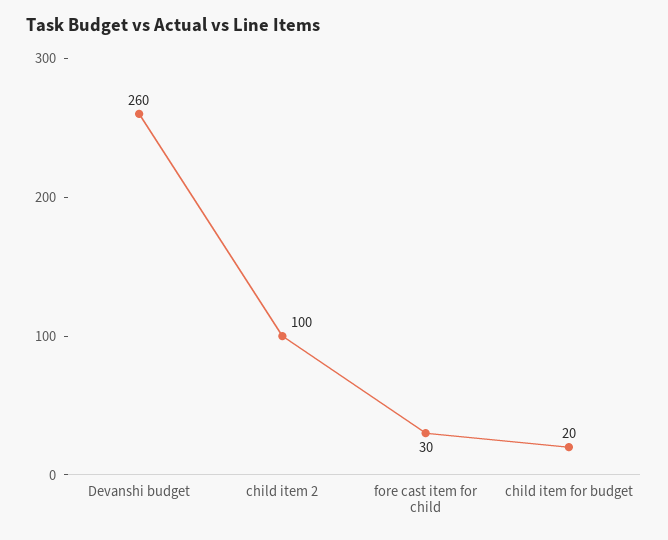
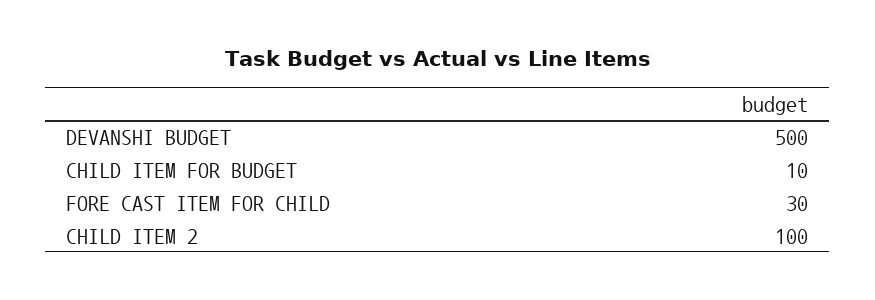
Devanshi budget: 260 -> 500
child item for budget: 20 -> 10

